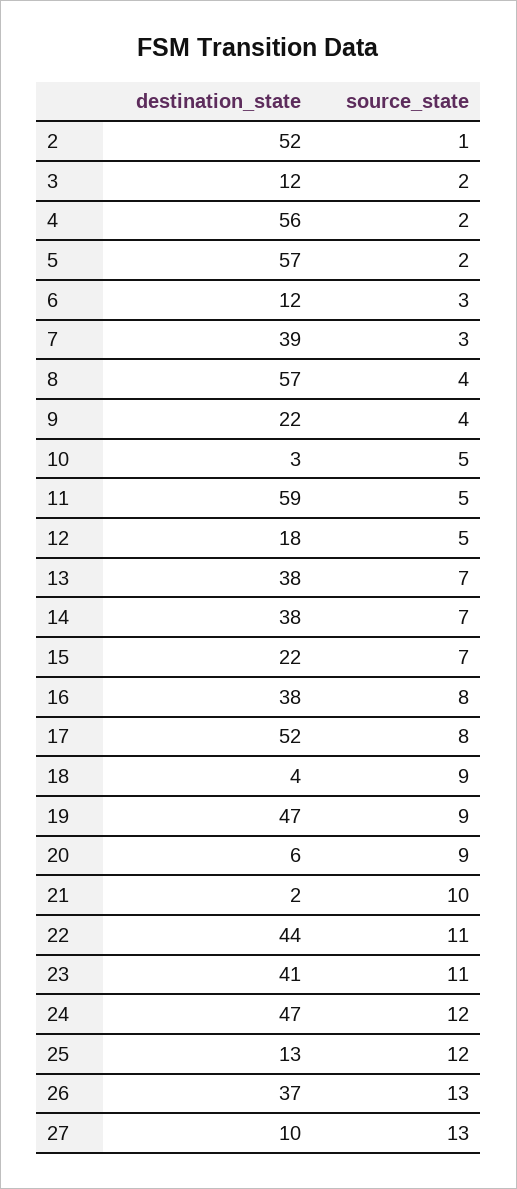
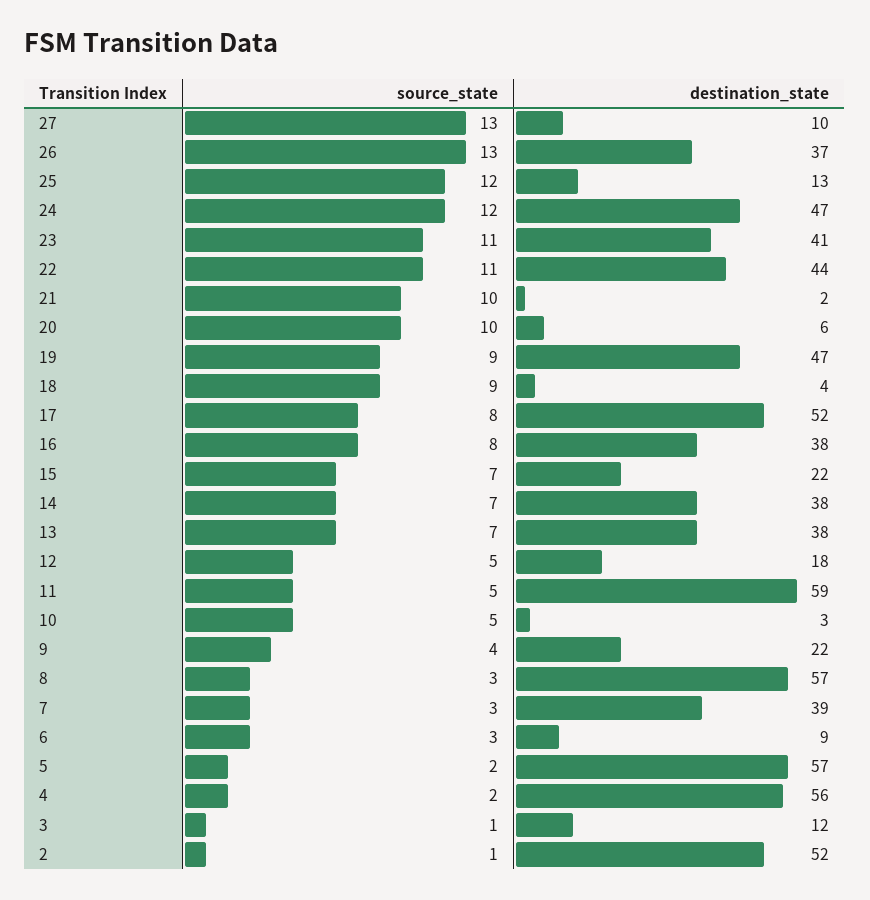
source_state, 3: 2 -> 1
destination_state, 6: 12 -> 9
source_state, 8: 4 -> 3
source_state, 20: 9 -> 10

